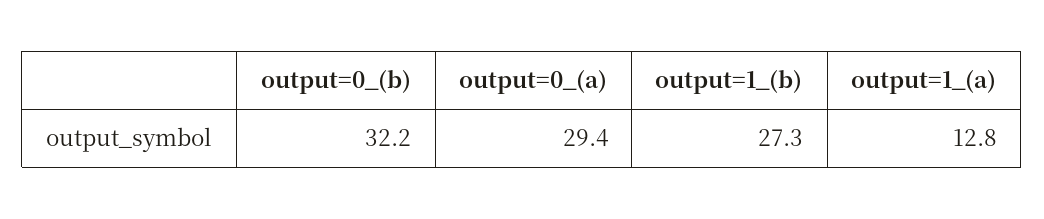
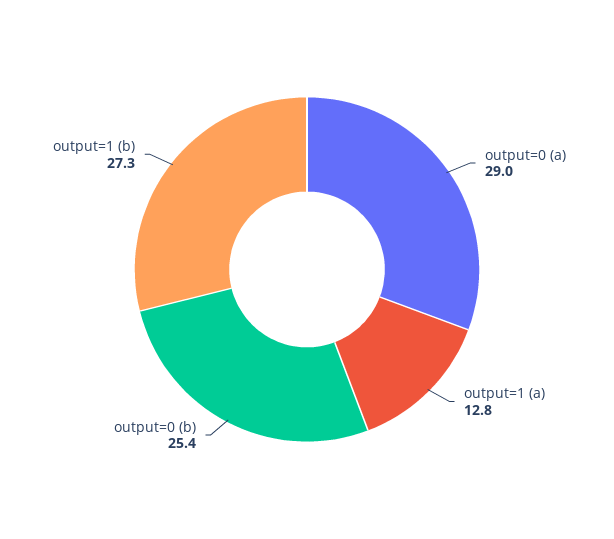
output=0_(b): 32.2 -> 25.4
output=0_(a): 29.4 -> 29

